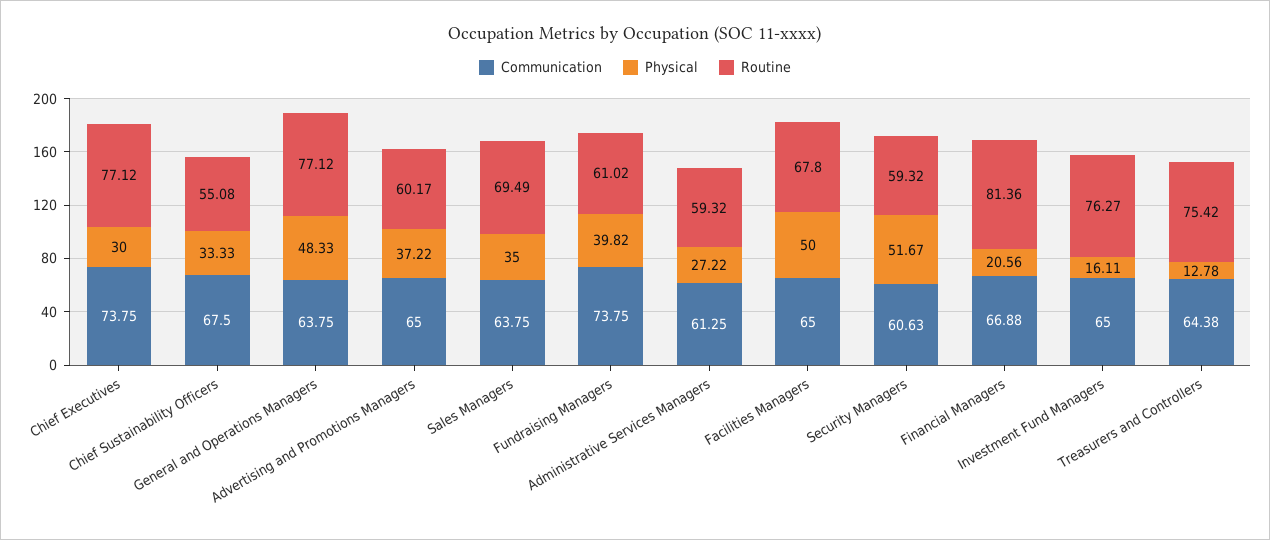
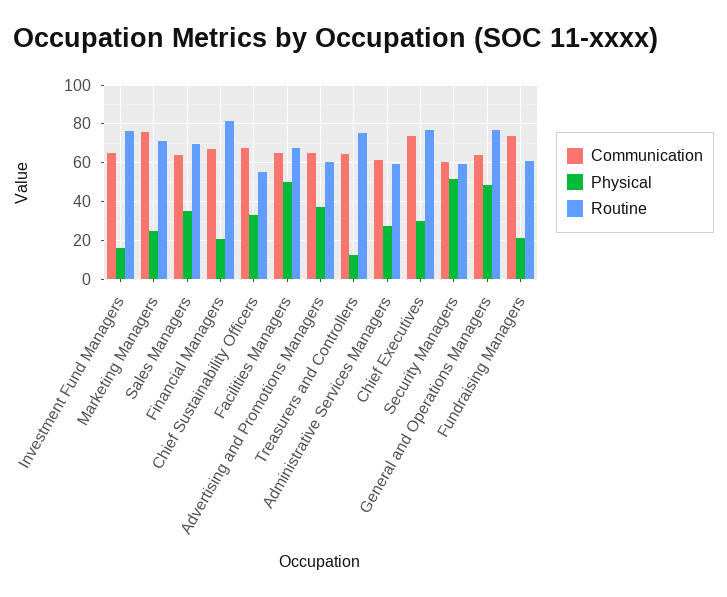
Physical, Fundraising Managers: 39.82 -> 20
Communication, Marketing Managers: none -> 75
Physical, Marketing Managers: none -> 25
Routine, Marketing Managers: none -> 70

